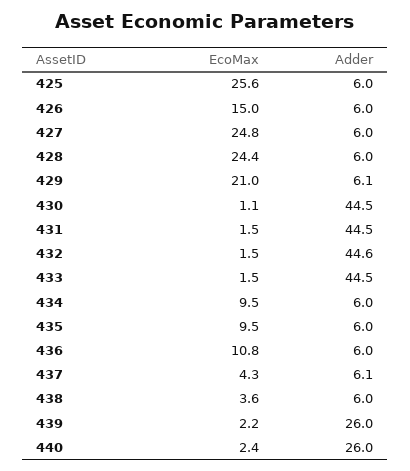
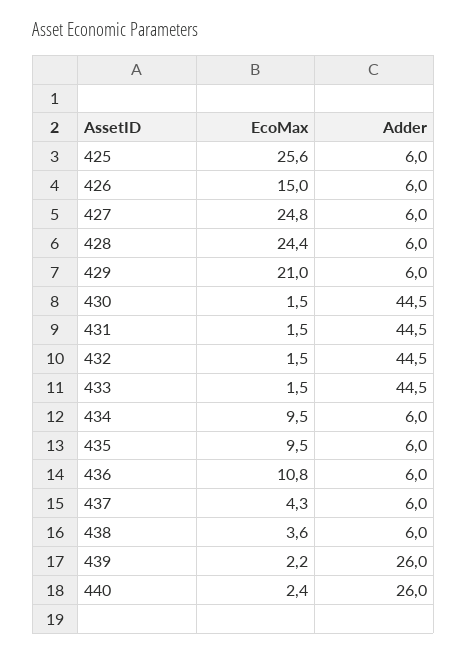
Adder, 429: 6.1 -> 6
EcoMax, 430: 1.1 -> 1.5
Adder, 432: 44.6 -> 44.5
Adder, 437: 6.1 -> 6

